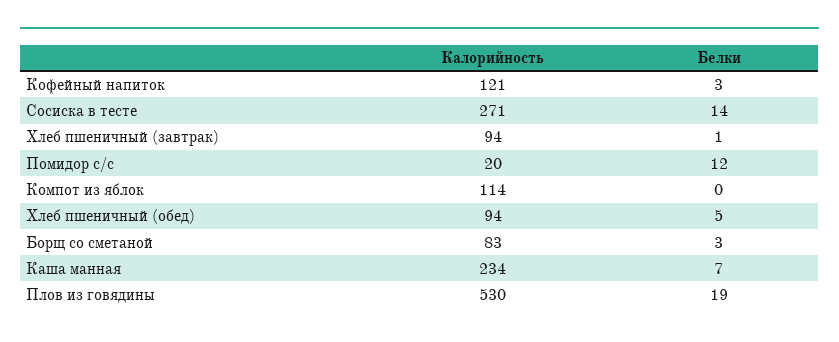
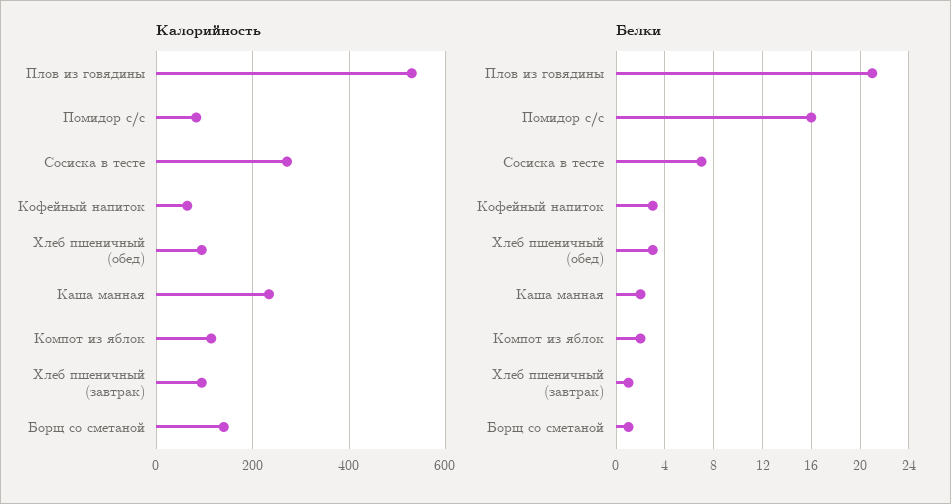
Калорийность, Кофейный напиток: 121 -> 60
Белки, Сосиска в тесте: 14 -> 7
Калорийность, Помидор с/с: 20 -> 80
Белки, Помидор с/с: 12 -> 16
Белки, Компот из яблок: 0 -> 2
Белки, Хлеб пшеничный (обед): 5 -> 3
Калорийность, Борщ со сметаной: 83 -> 140
Белки, Борщ со сметаной: 3 -> 1
Белки, Каша манная: 7 -> 2
Белки, Плов из говядины: 19 -> 21

